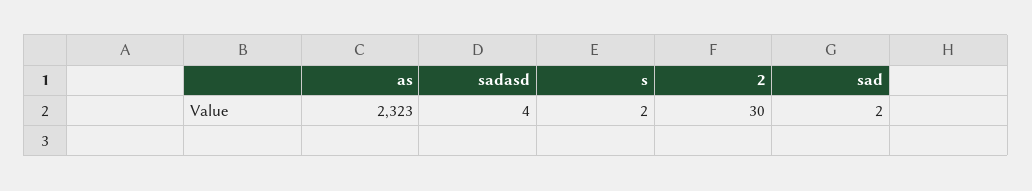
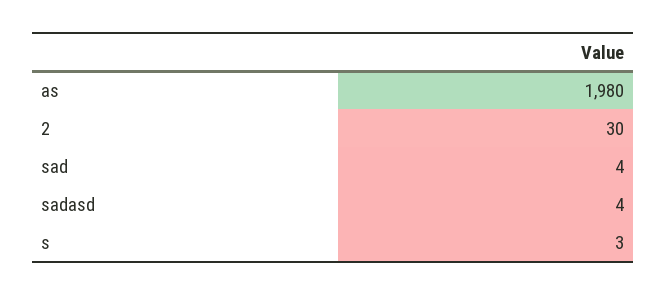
as: 2323 -> 1980
s: 2 -> 3
sad: 2 -> 4

